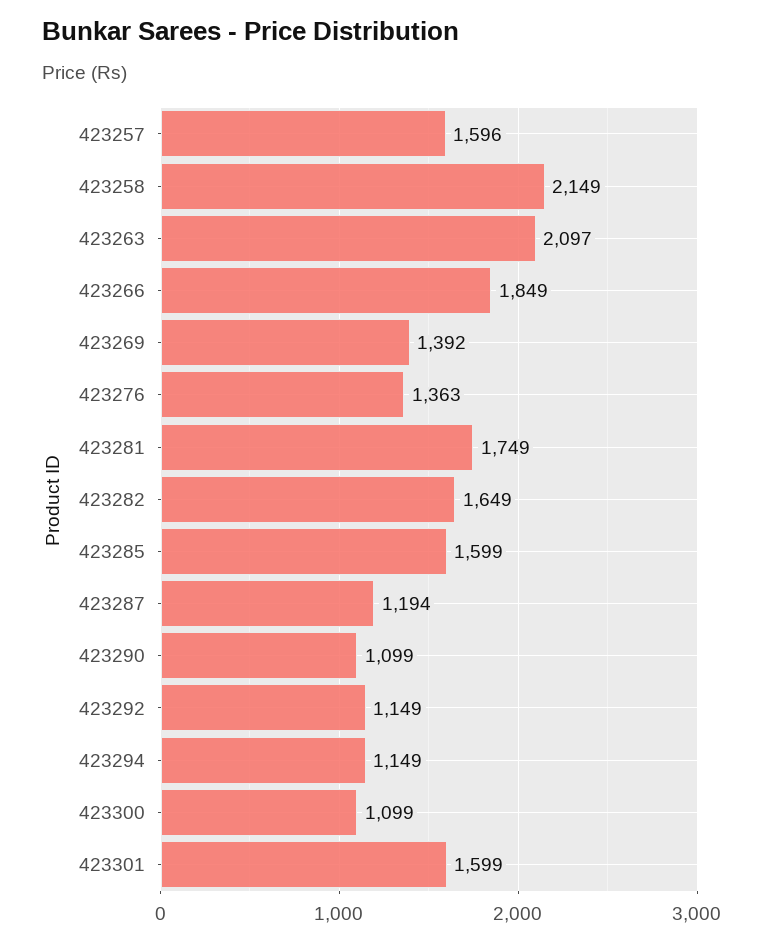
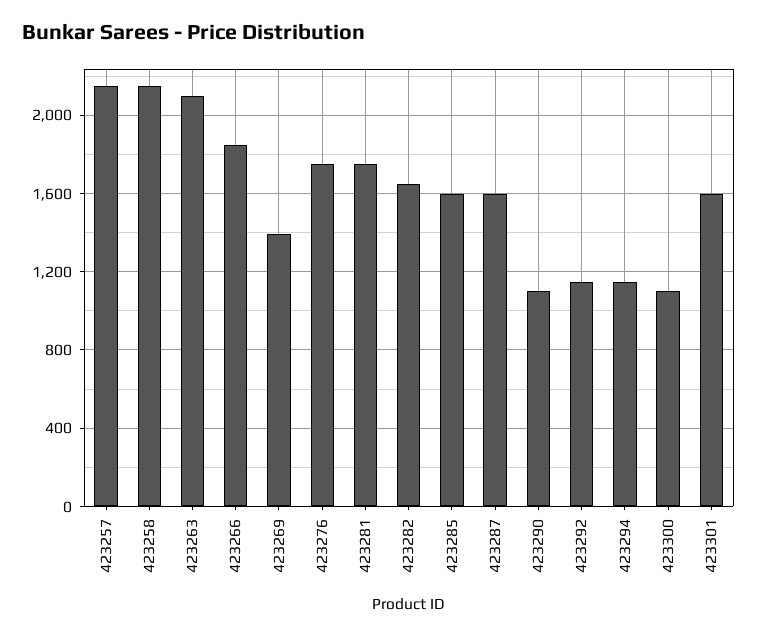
423257: 1596 -> 2150
423276: 1363 -> 1750
423287: 1194 -> 1600

